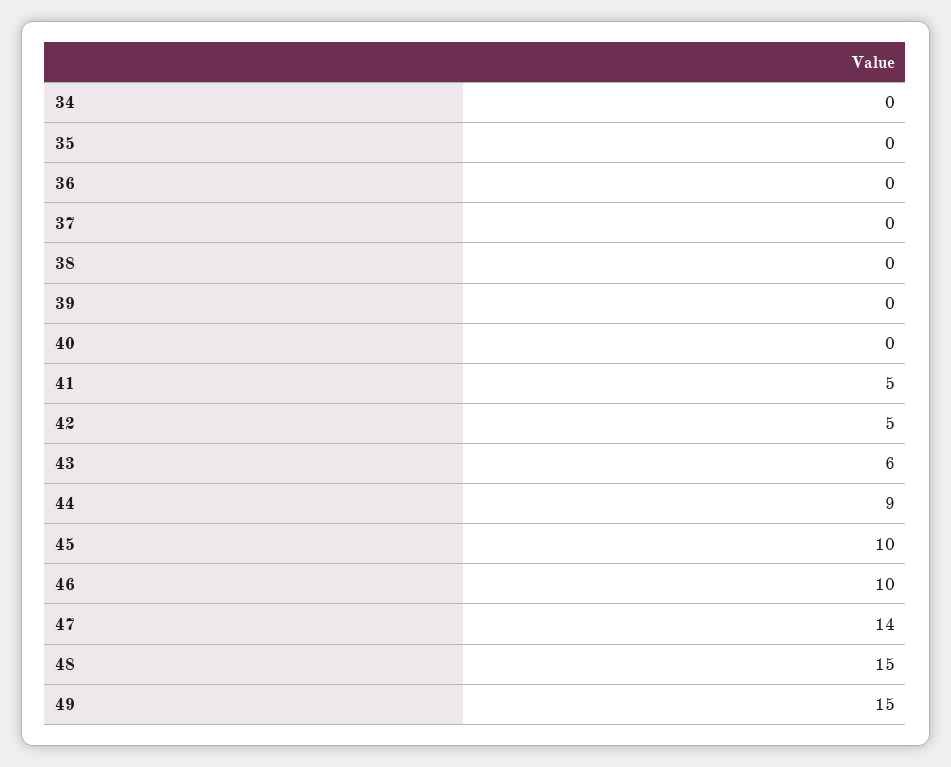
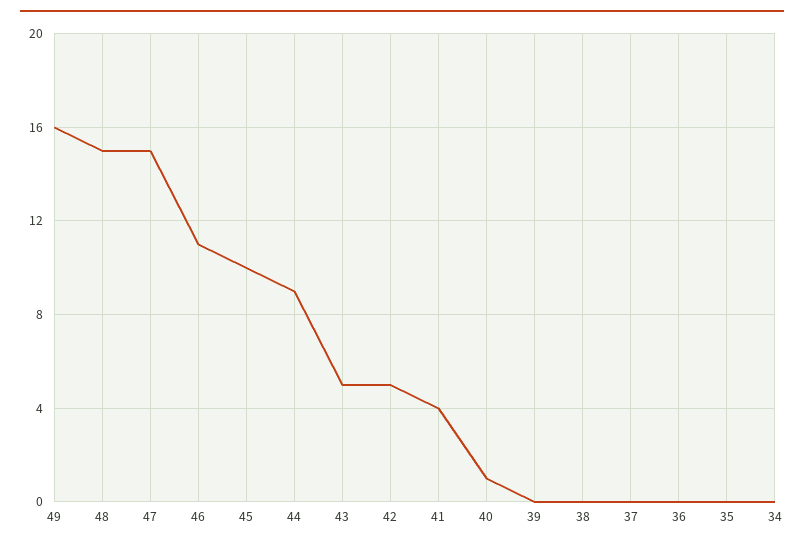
40: 0 -> 1
41: 5 -> 4
43: 6 -> 5
46: 10 -> 11
47: 14 -> 15
49: 15 -> 16

